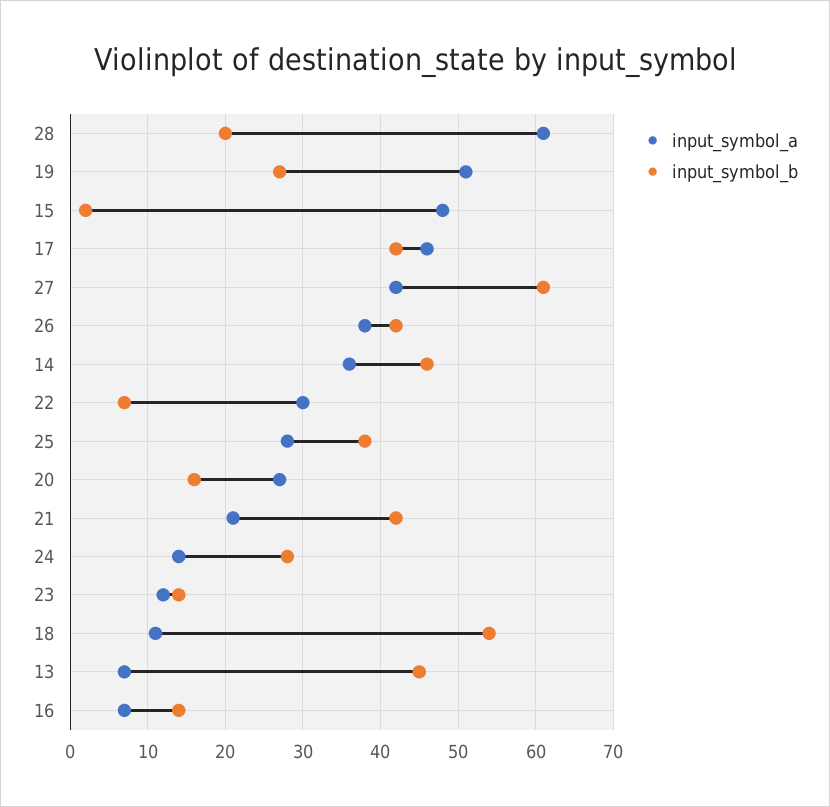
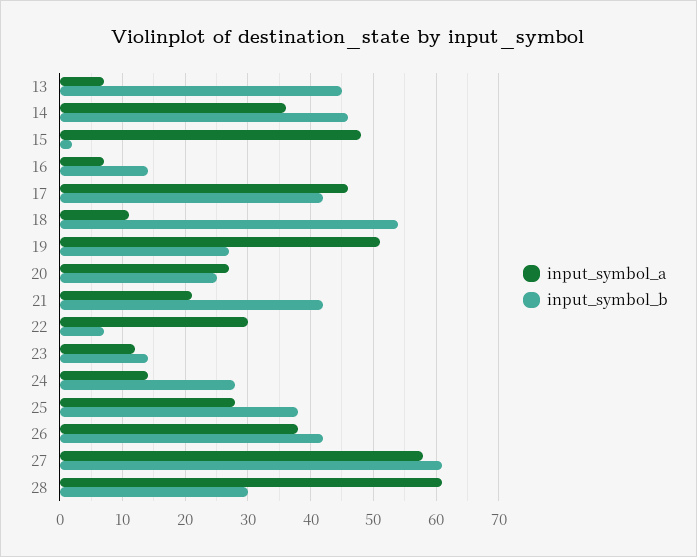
input_symbol_b, 28: 20 -> 30
input_symbol_a, 27: 42 -> 58
input_symbol_b, 20: 16 -> 25

